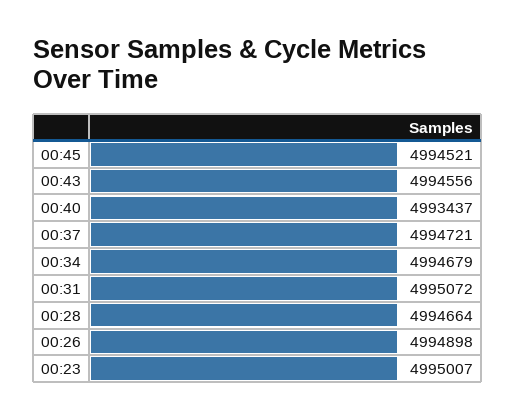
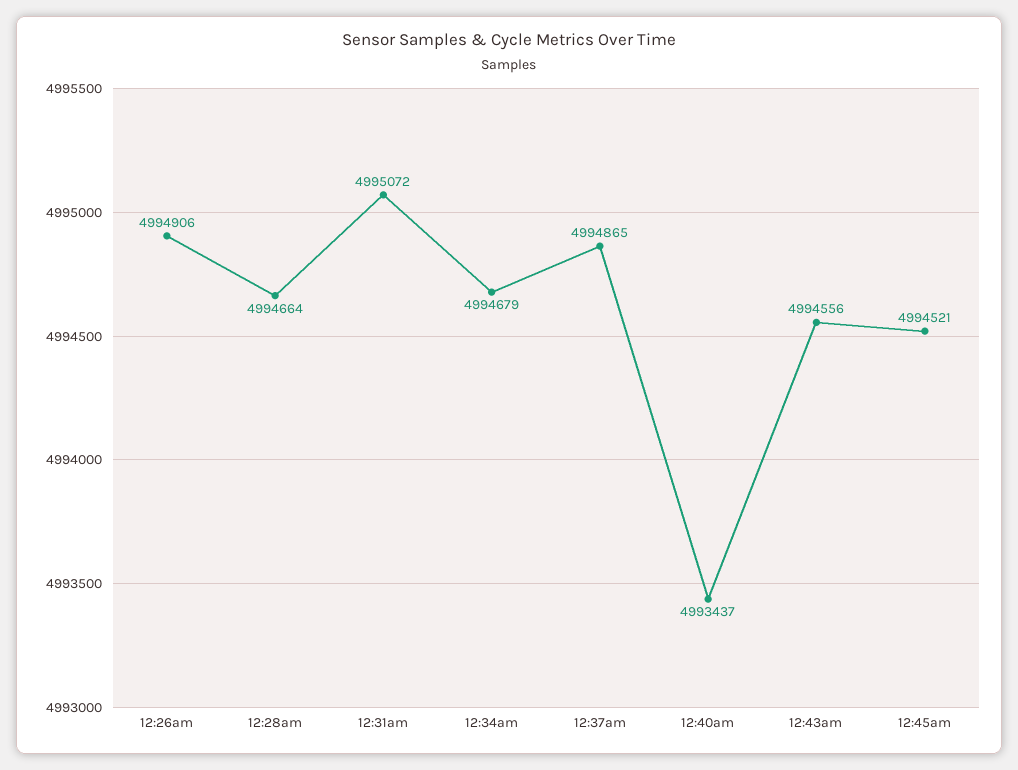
00:37: 4994721 -> 4994865
00:26: 4994898 -> 4994906
00:23: 4995007 -> none

